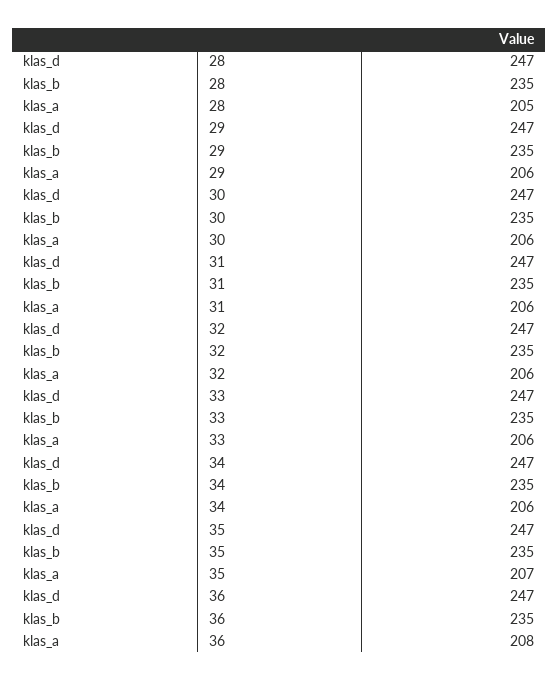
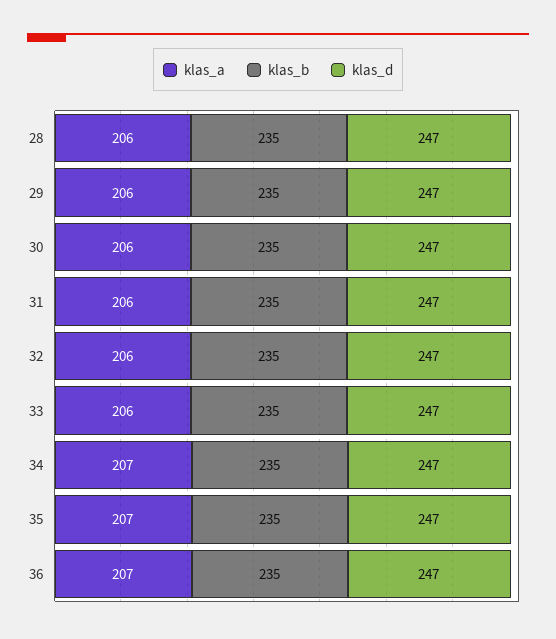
klas_a, 28: 205 -> 206
klas_a, 34: 206 -> 207
klas_a, 36: 208 -> 207

